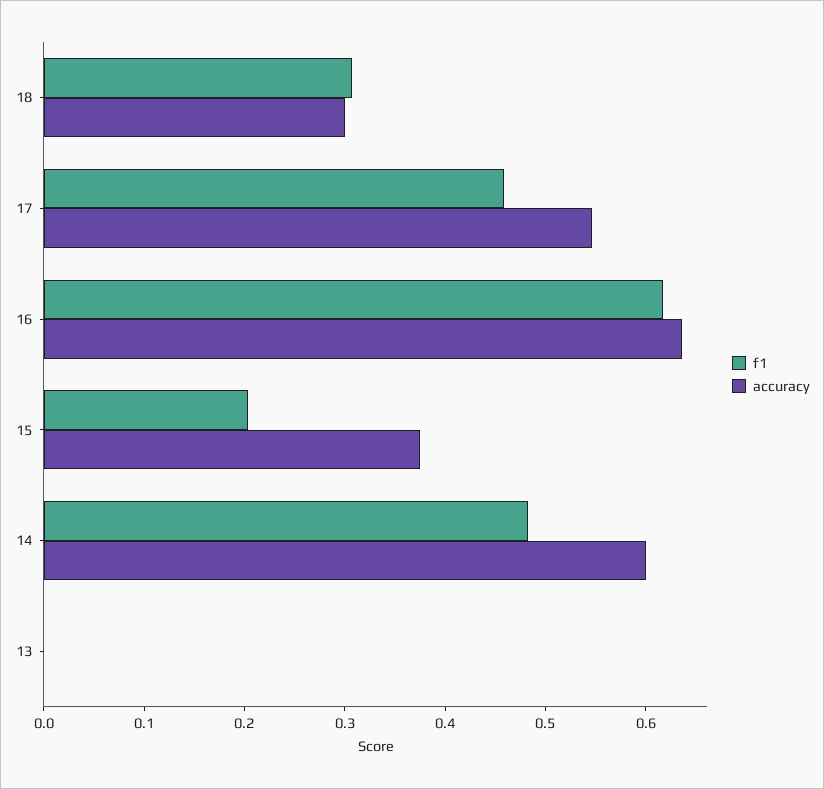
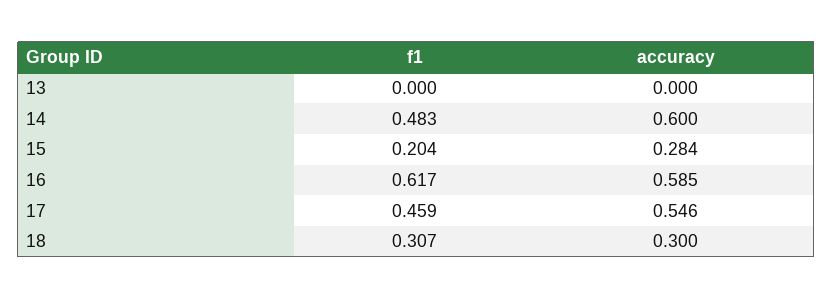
accuracy, 16: 0.64 -> 0.585
accuracy, 15: 0.38 -> 0.284

